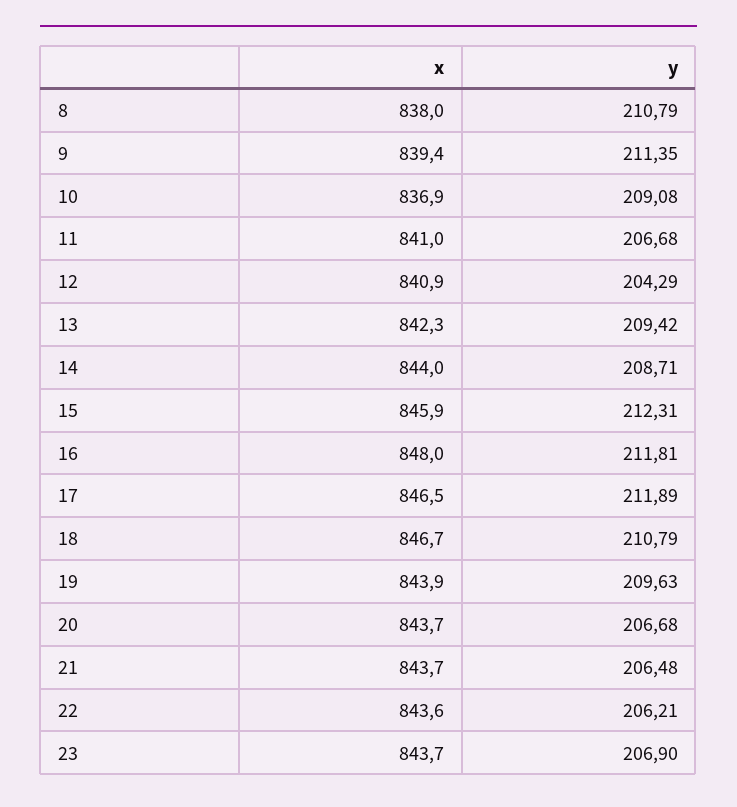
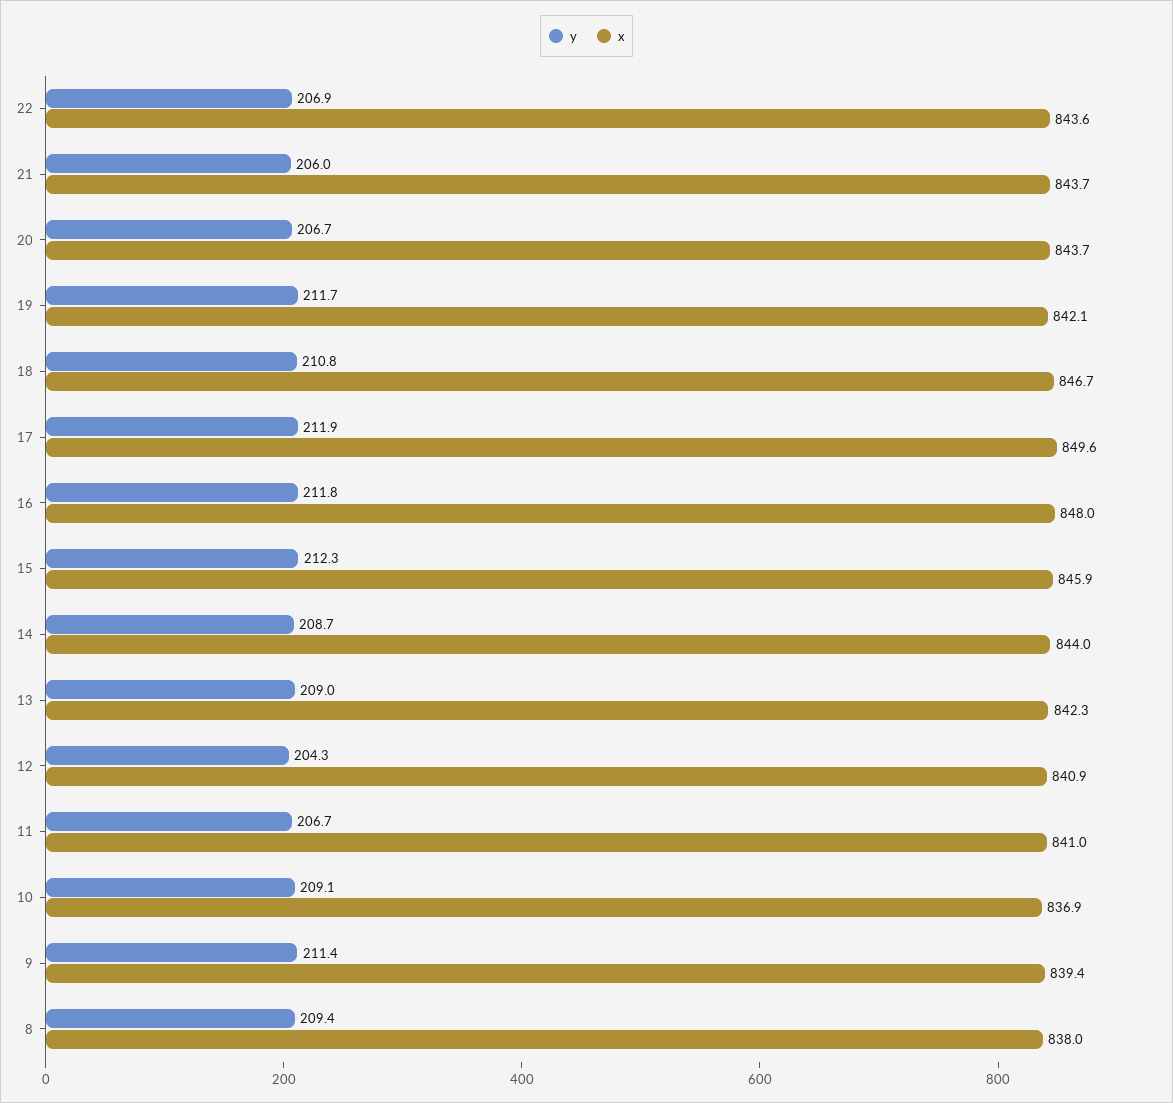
y, 8: 210.79 -> 209.4
y, 13: 209.42 -> 209
x, 17: 846.5 -> 849.6
x, 19: 843.9 -> 842.1
y, 19: 209.63 -> 211.7
y, 21: 206.48 -> 206
y, 22: 206.21 -> 206.9
x, 23: 843.7 -> none
y, 23: 206.9 -> none

